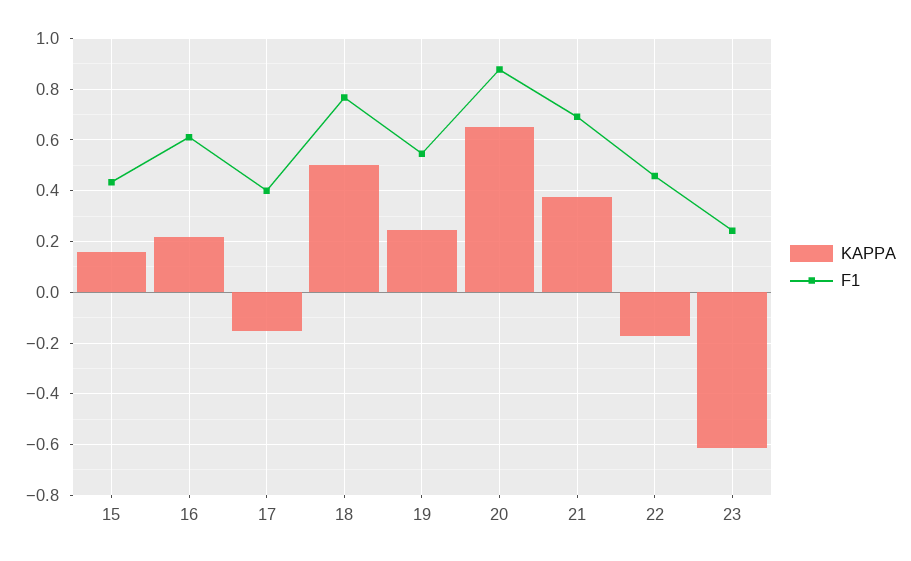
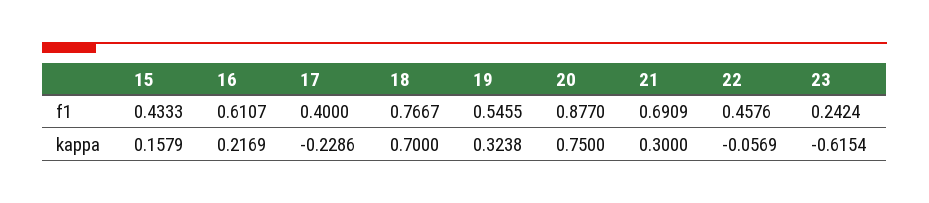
KAPPA, 17: -0.15 -> -0.2286
KAPPA, 18: 0.5 -> 0.7
KAPPA, 19: 0.25 -> 0.3238
KAPPA, 20: 0.65 -> 0.75
KAPPA, 21: 0.375 -> 0.3
KAPPA, 22: -0.175 -> -0.0569

